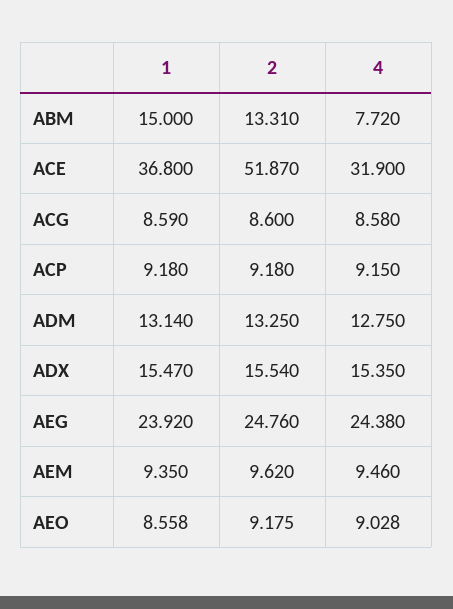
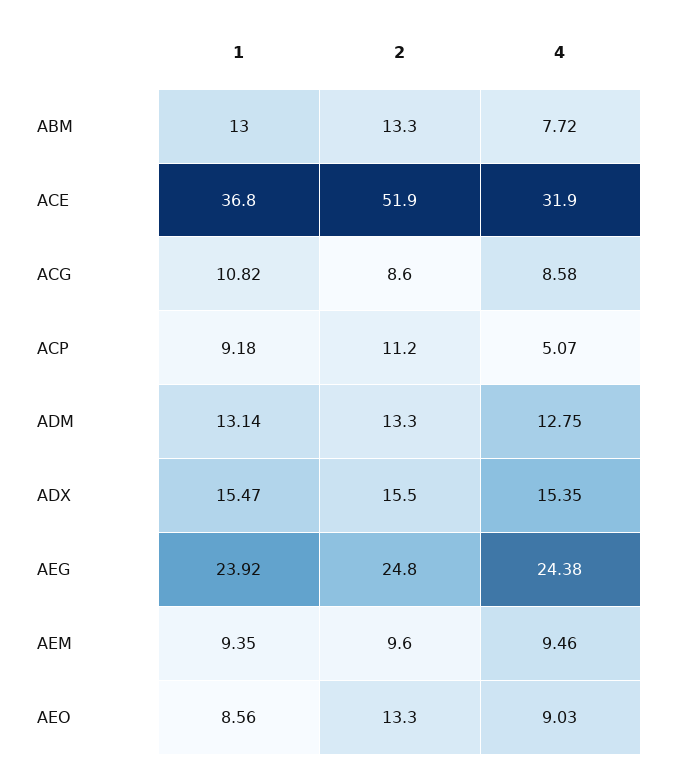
1, ABM: 15 -> 13
1, ACG: 8.59 -> 10.82
2, ACP: 9.18 -> 11.2
4, ACP: 9.15 -> 5.07
2, AEO: 9.175 -> 13.3

